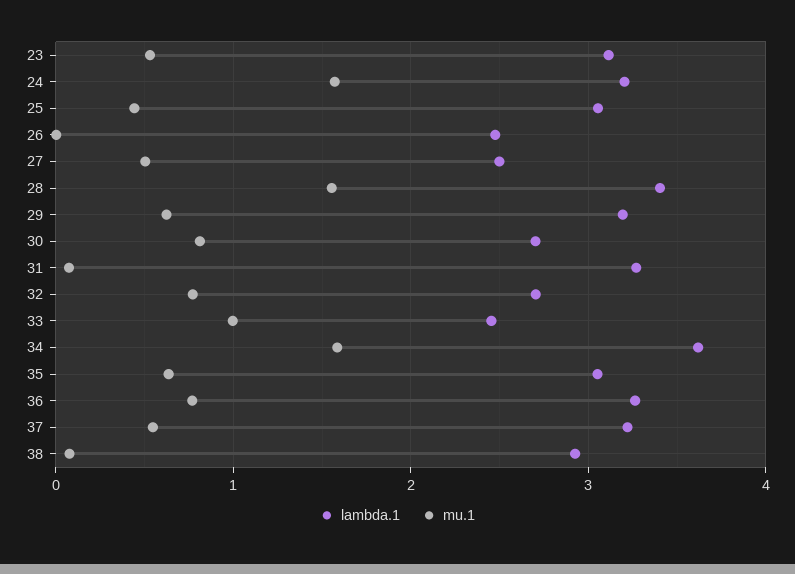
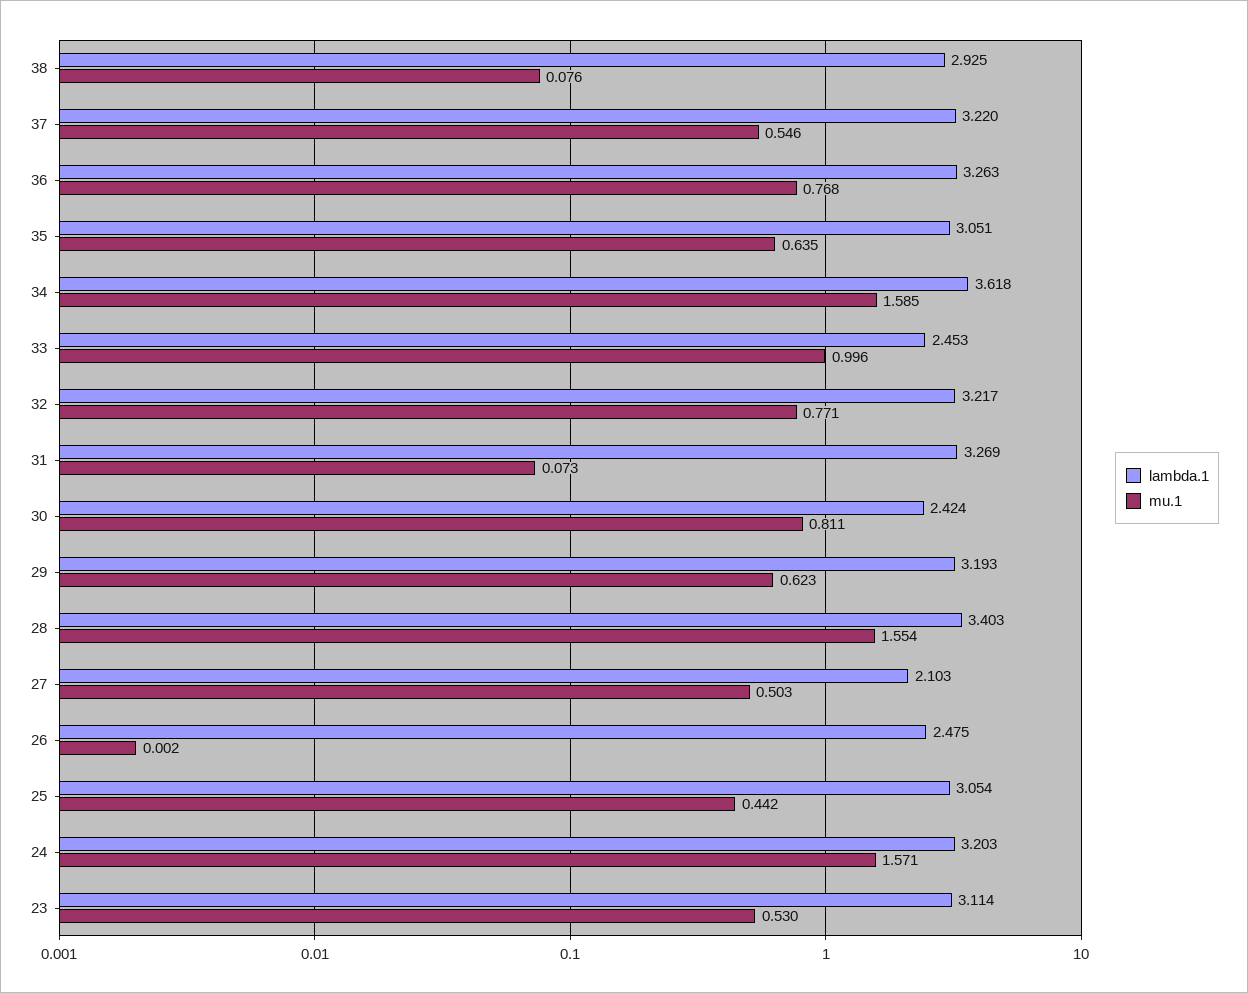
lambda.1, 27: 2.5 -> 2.103
lambda.1, 30: 2.7 -> 2.424
lambda.1, 32: 2.7 -> 3.217

